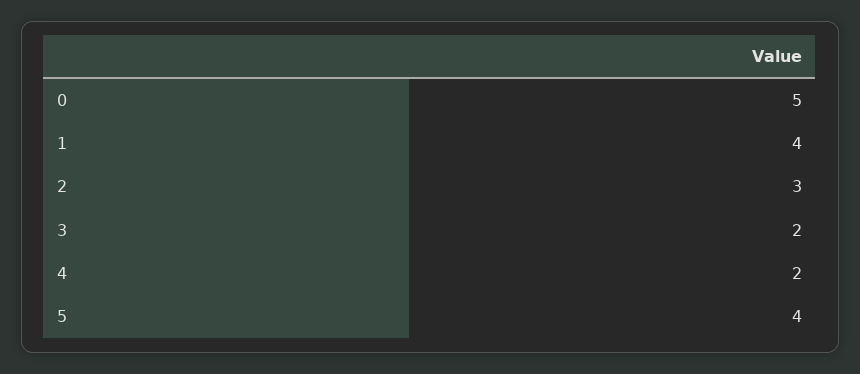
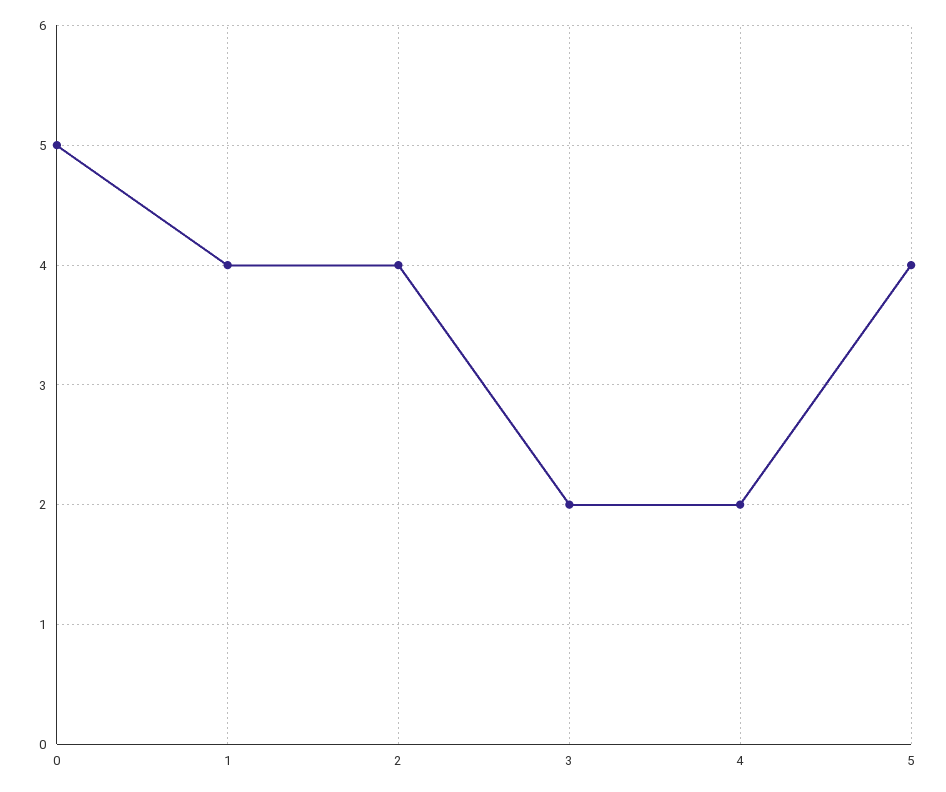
2: 3 -> 4

